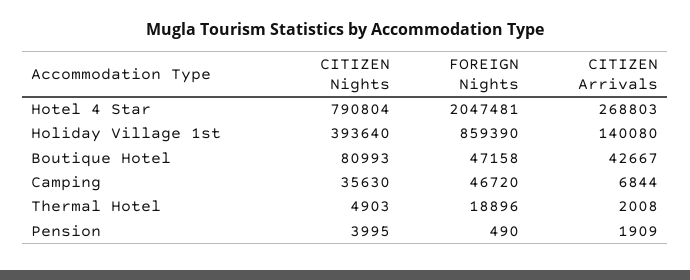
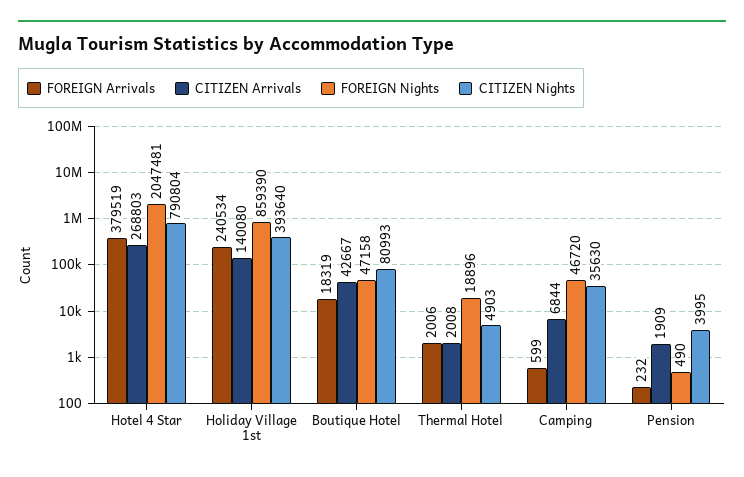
FOREIGN Arrivals, Hotel 4 Star: none -> 379519
FOREIGN Arrivals, Holiday Village 1st: none -> 240534
FOREIGN Arrivals, Boutique Hotel: none -> 18319
FOREIGN Arrivals, Thermal Hotel: none -> 2006
FOREIGN Arrivals, Camping: none -> 599
FOREIGN Arrivals, Pension: none -> 232

